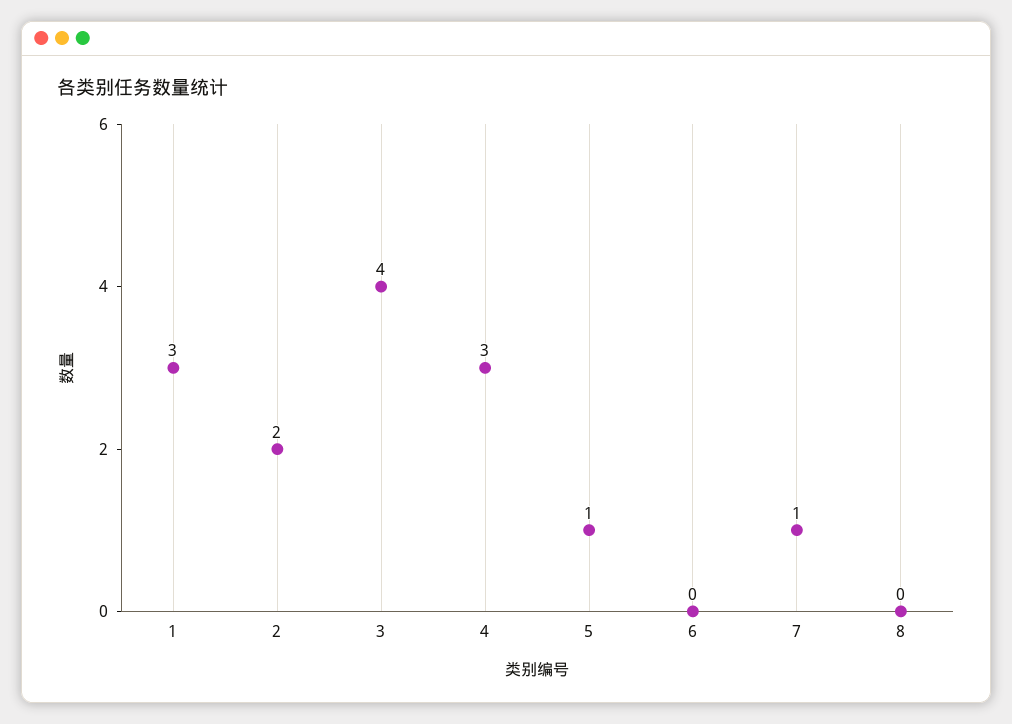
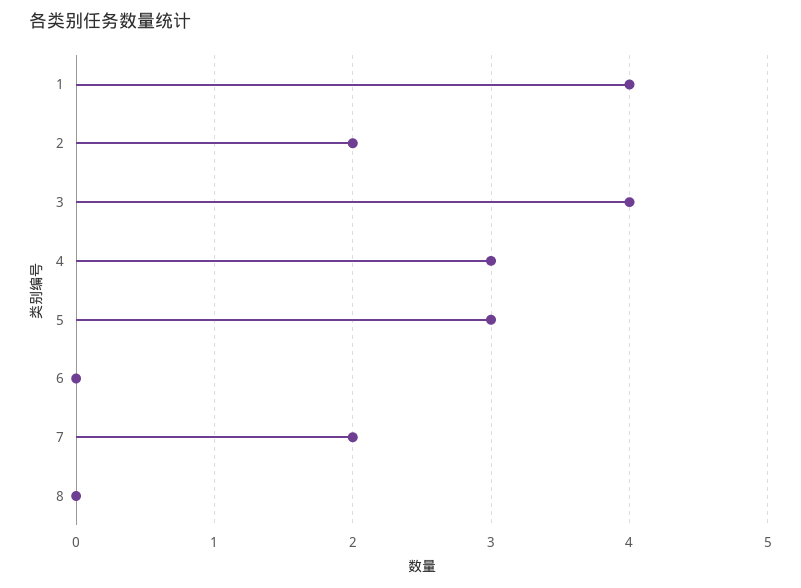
1: 3 -> 4
5: 1 -> 3
7: 1 -> 2

